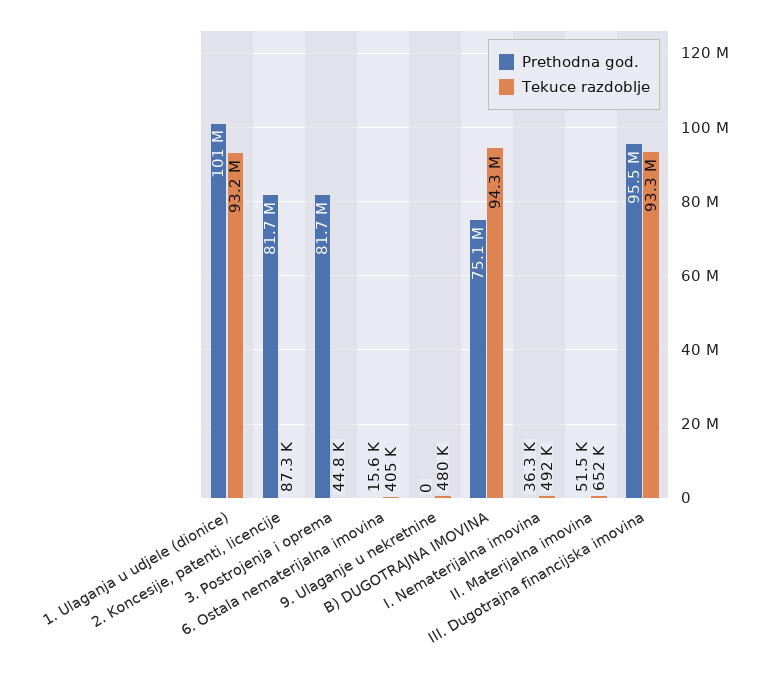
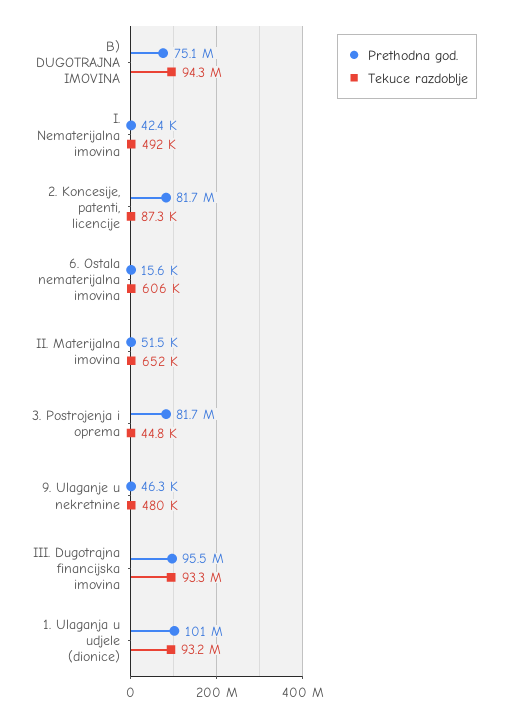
Tekuce razdoblje, 6. Ostala nematerijalna imovina: 405000 -> 606000
Prethodna god., 9. Ulaganje u nekretnine: 0 -> 46300
Prethodna god., I. Nematerijalna imovina: 36300 -> 42400

